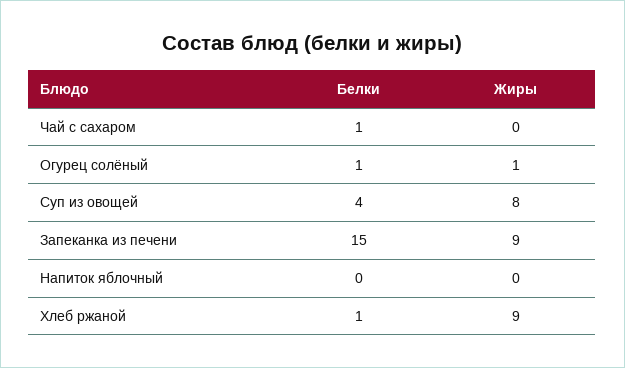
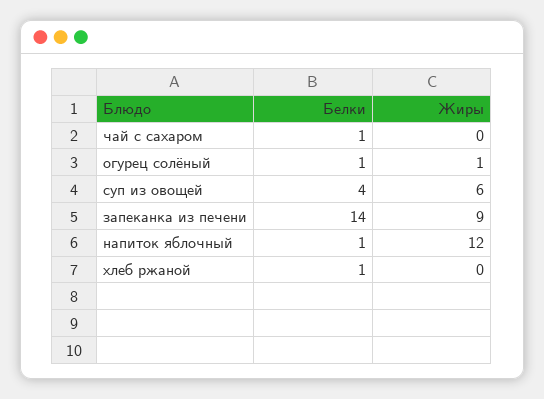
Жиры, Суп из овощей: 8 -> 6
Белки, Запеканка из печени: 15 -> 14
Белки, Напиток яблочный: 0 -> 1
Жиры, Напиток яблочный: 0 -> 12
Жиры, Хлеб ржаной: 9 -> 0

